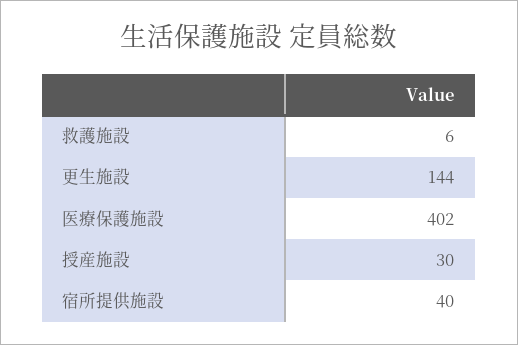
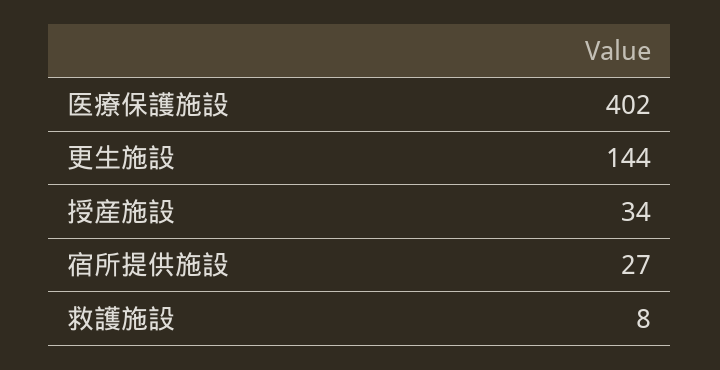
救護施設: 6 -> 8
授産施設: 30 -> 34
宿所提供施設: 40 -> 27

